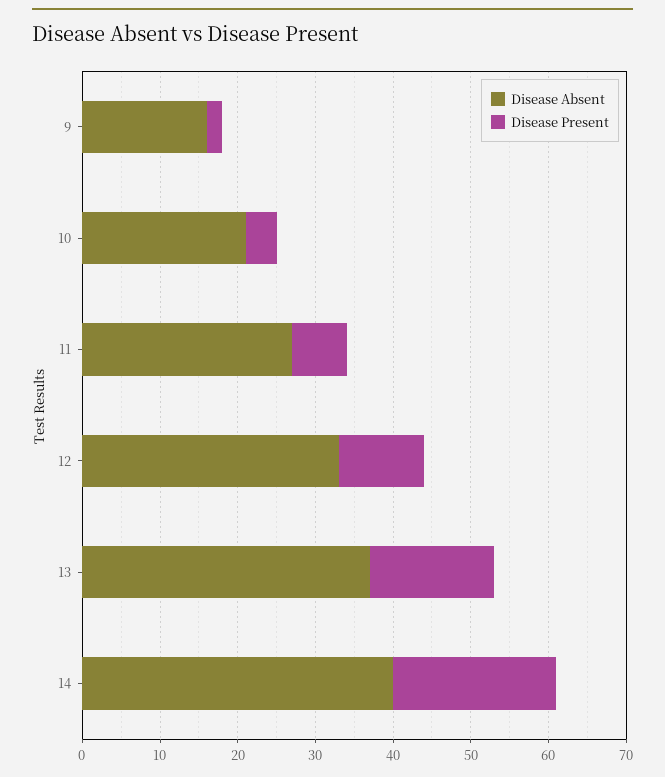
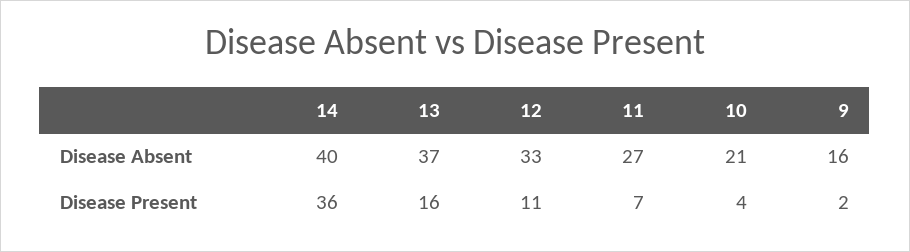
Disease Present, 14: 20 -> 36

